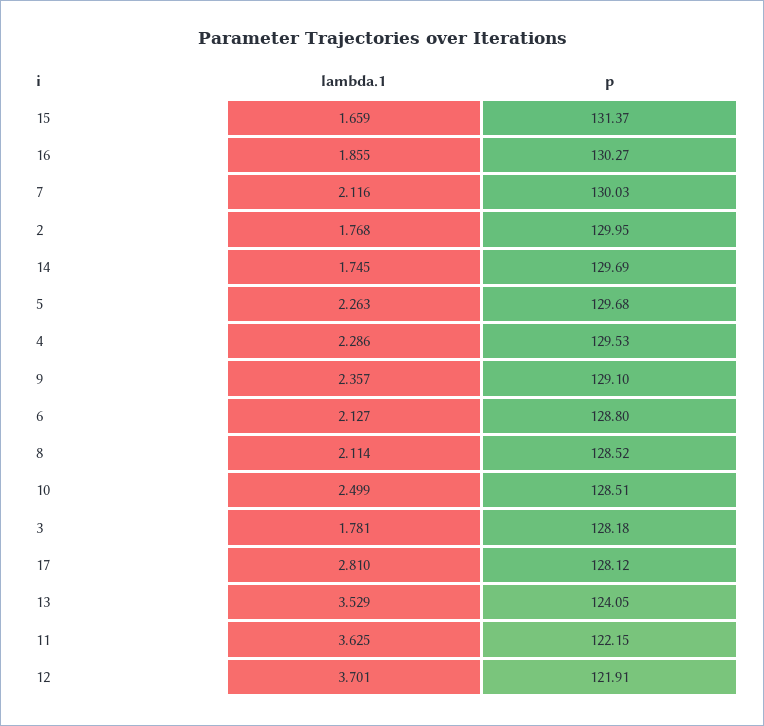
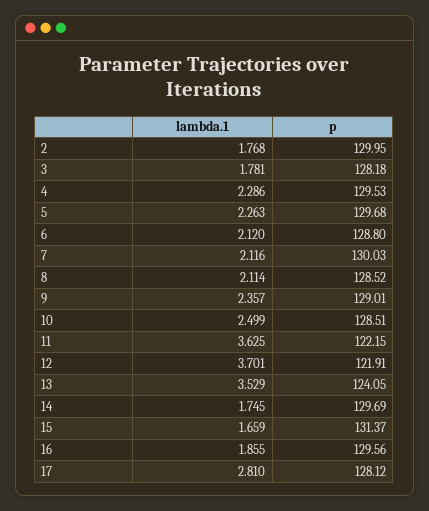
p, 16: 130.27 -> 129.56
p, 9: 129.1 -> 129.01
lambda.1, 6: 2.127 -> 2.12

